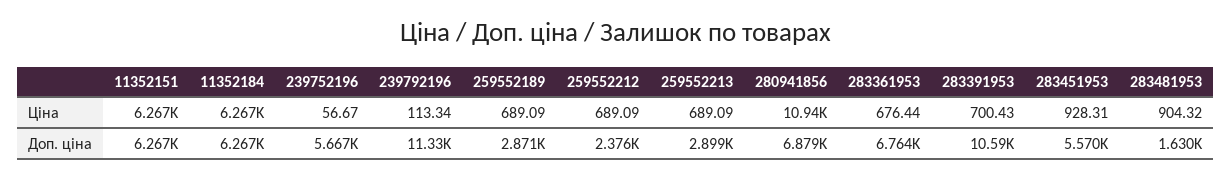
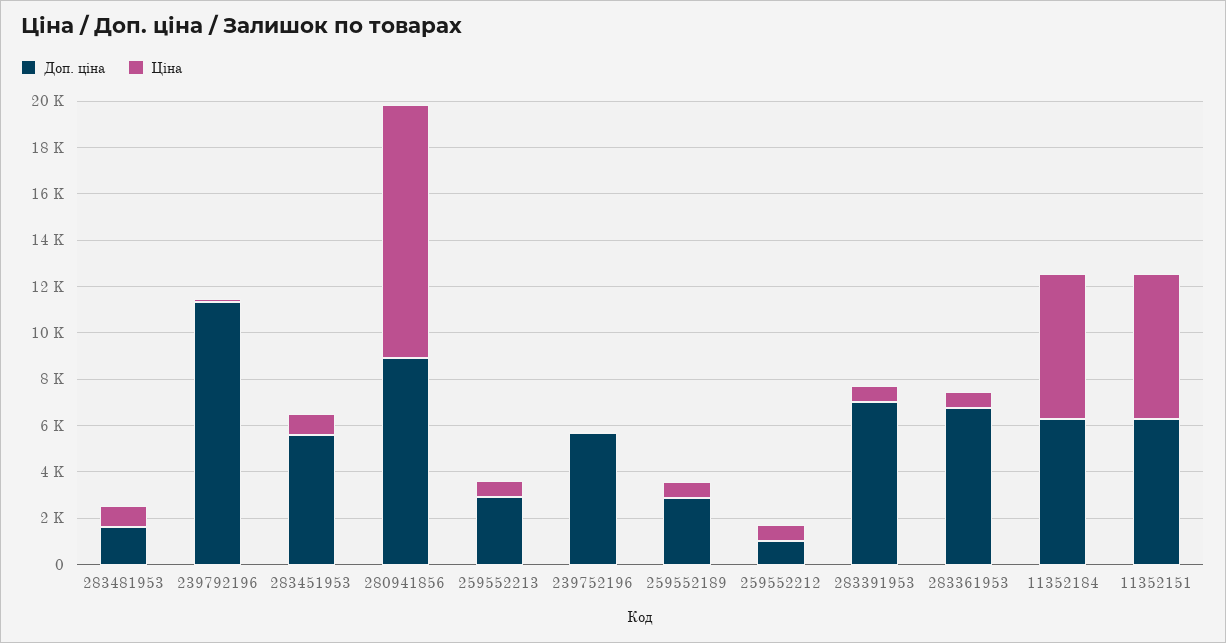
Доп. ціна, 259552212: 2376 -> 1000
Доп. ціна, 280941856: 6879 -> 9000
Доп. ціна, 283391953: 10590 -> 7000

